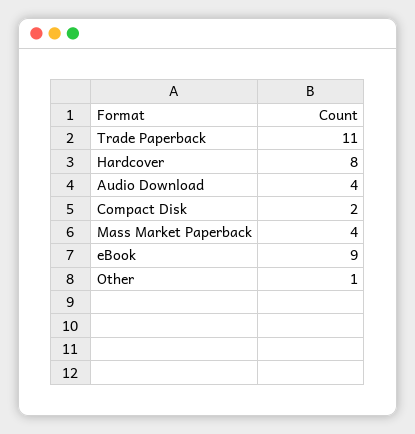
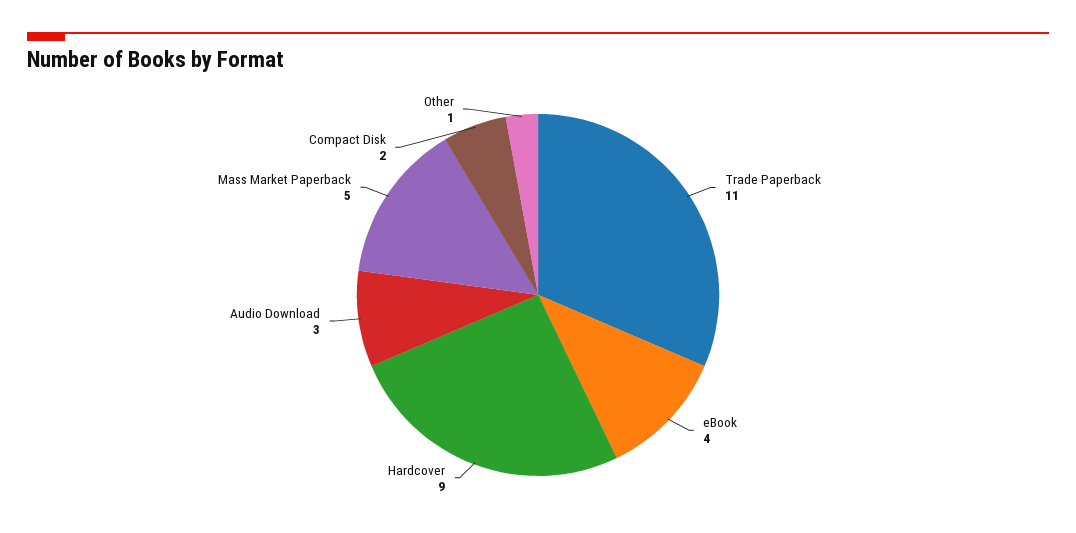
Hardcover: 8 -> 9
Audio Download: 4 -> 3
Mass Market Paperback: 4 -> 5
eBook: 9 -> 4

